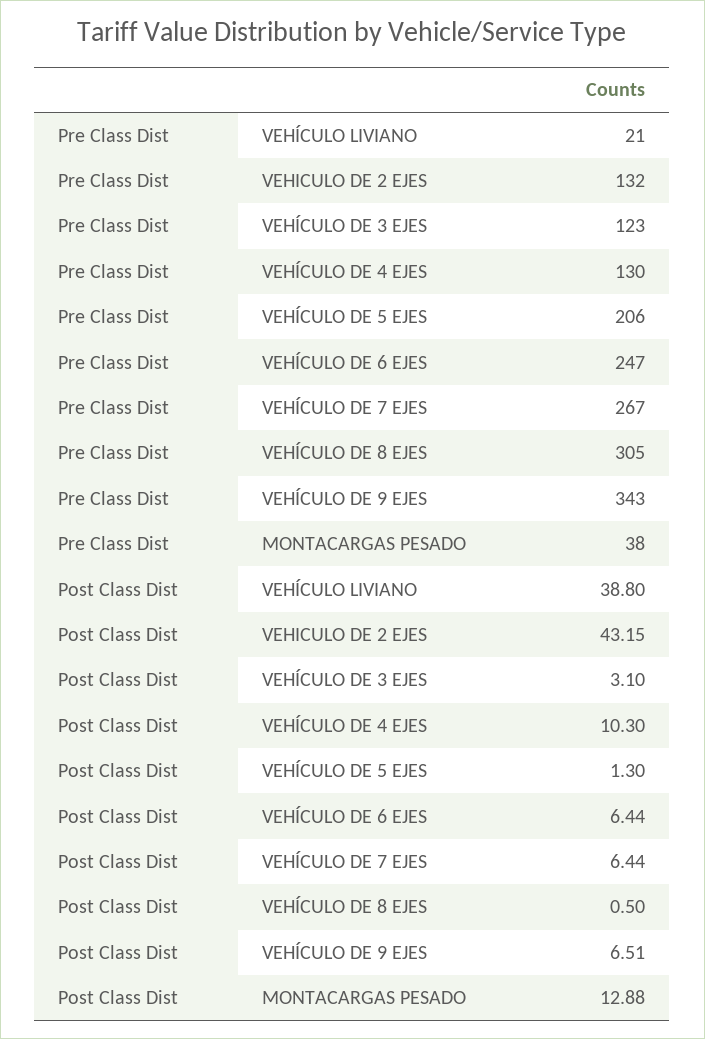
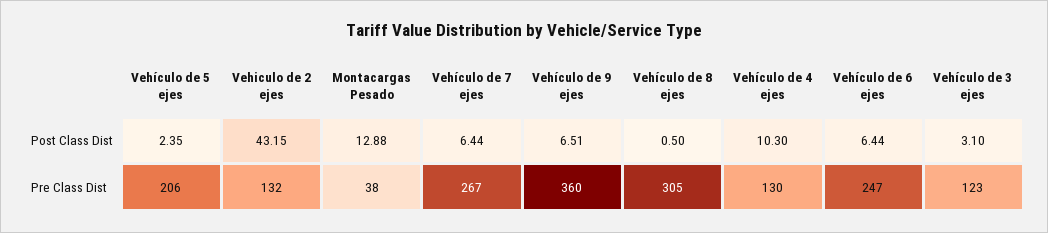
Pre Class Dist, VEHÍCULO LIVIANO: 21 -> none
Pre Class Dist, VEHÍCULO DE 9 EJES: 343 -> 360
Post Class Dist, VEHÍCULO LIVIANO: 38.8 -> none
Post Class Dist, VEHÍCULO DE 5 EJES: 1.3 -> 2.35

